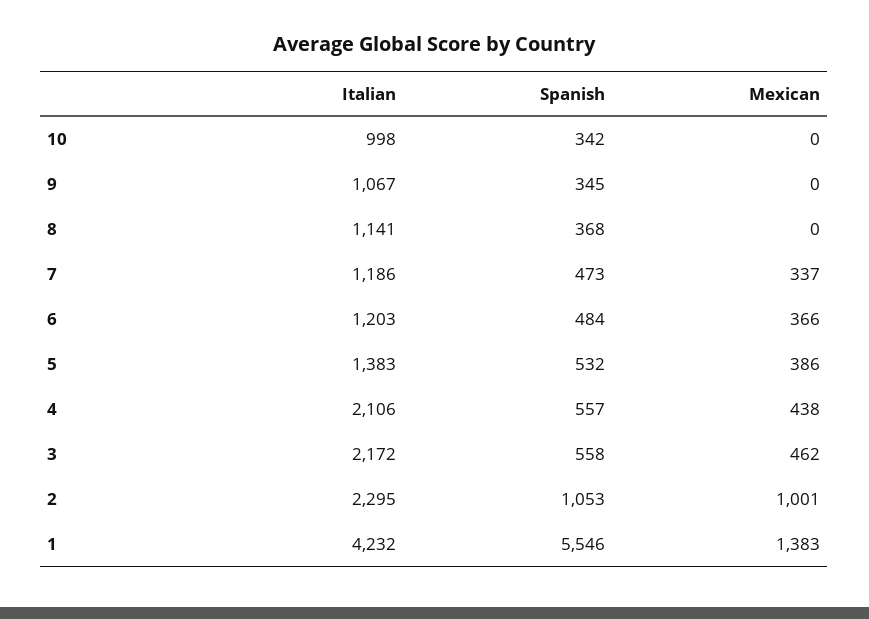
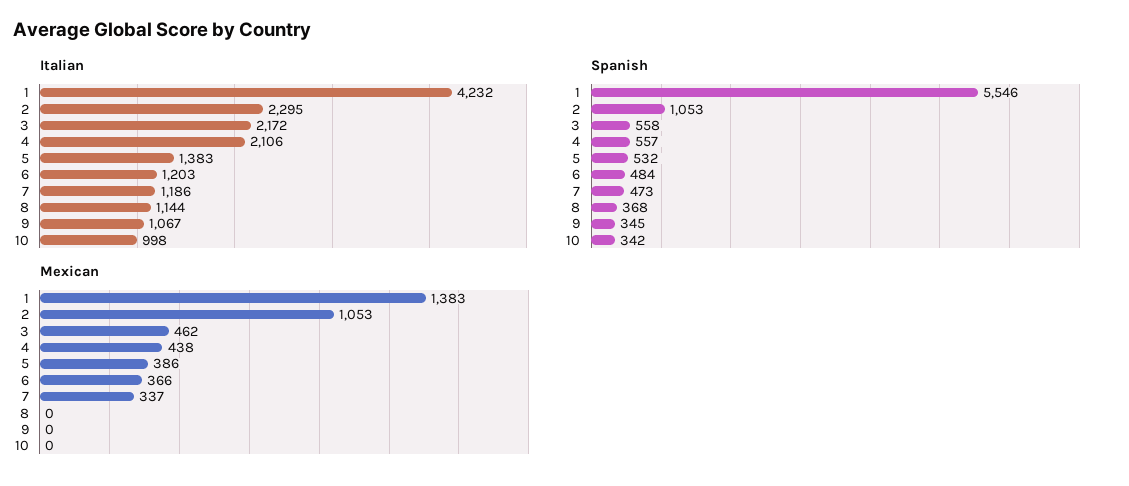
Italian, 8: 1141 -> 1144
Mexican, 2: 1001 -> 1053

